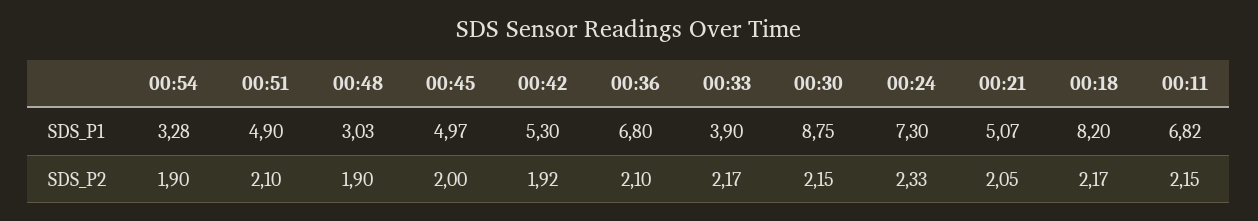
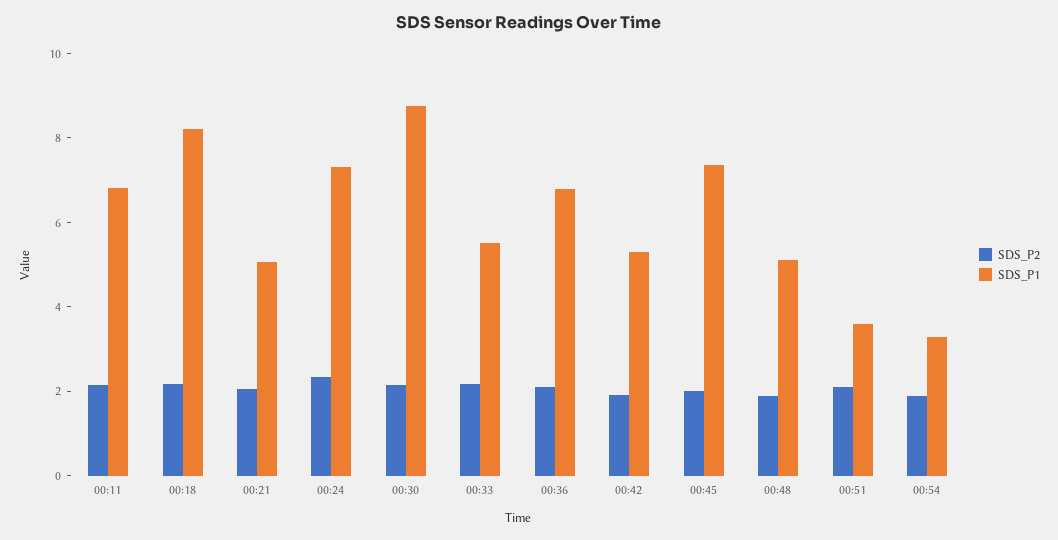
SDS_P1, 00:51: 4.9 -> 3.5
SDS_P1, 00:48: 3.03 -> 5
SDS_P1, 00:45: 4.97 -> 7.5
SDS_P1, 00:33: 3.9 -> 5.5

